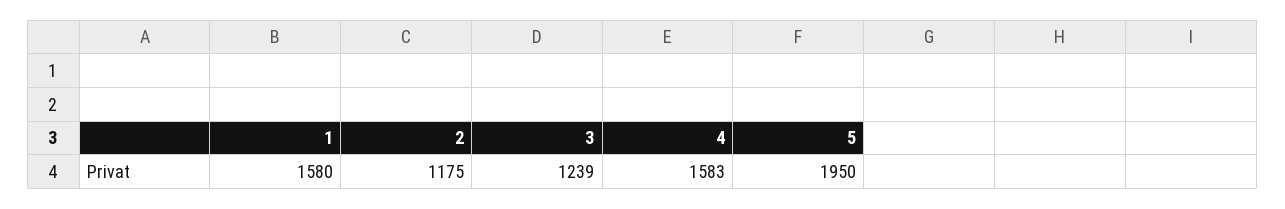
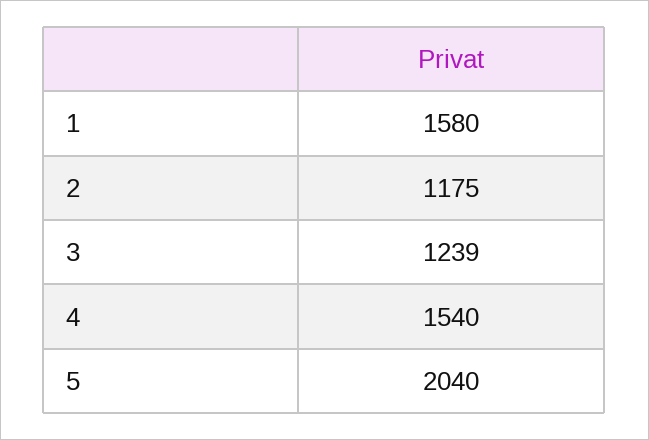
4: 1583 -> 1540
5: 1950 -> 2040

